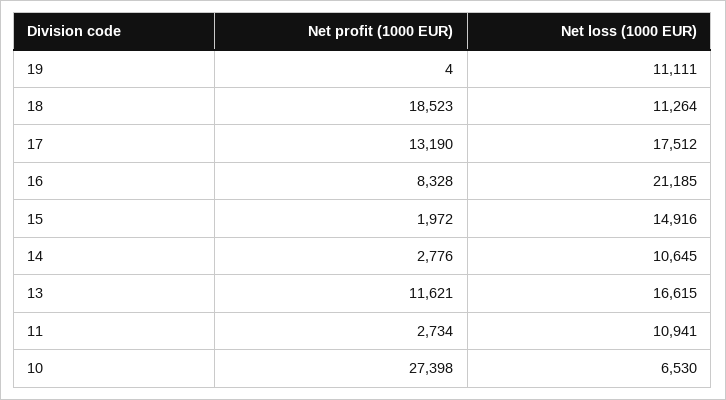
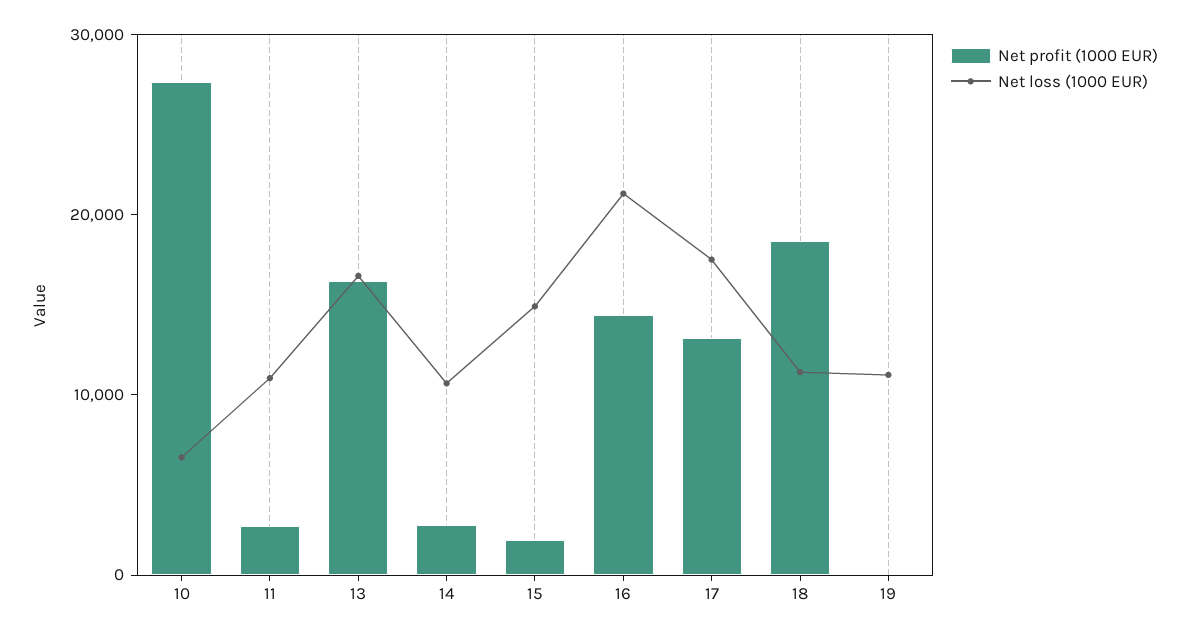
Net profit (1000 EUR), 16: 8328 -> 14000
Net profit (1000 EUR), 13: 11621 -> 16000

